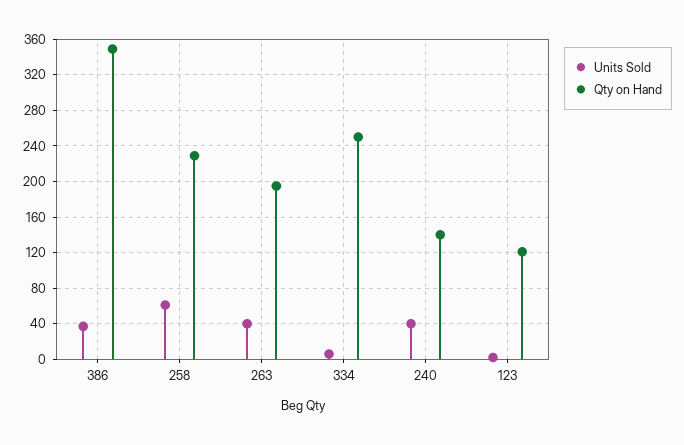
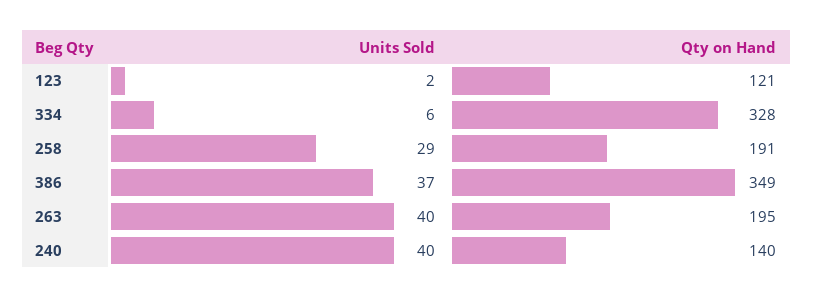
Units Sold, 258: 60 -> 29
Qty on Hand, 258: 230 -> 191
Qty on Hand, 334: 250 -> 328

